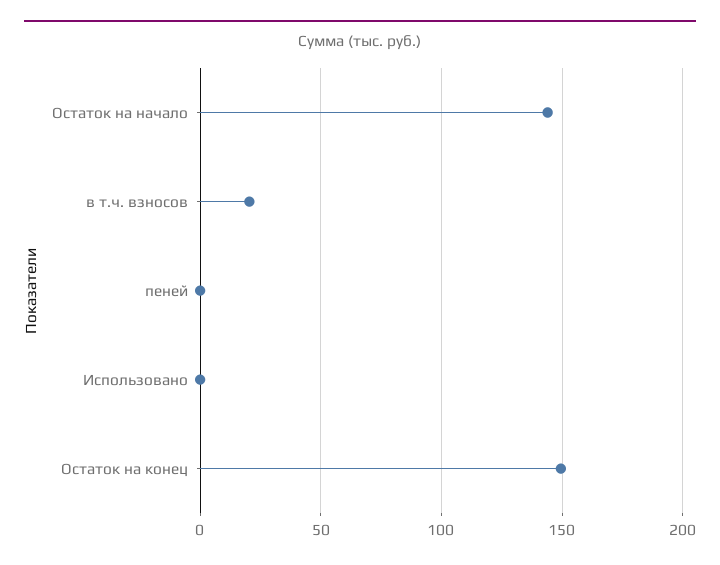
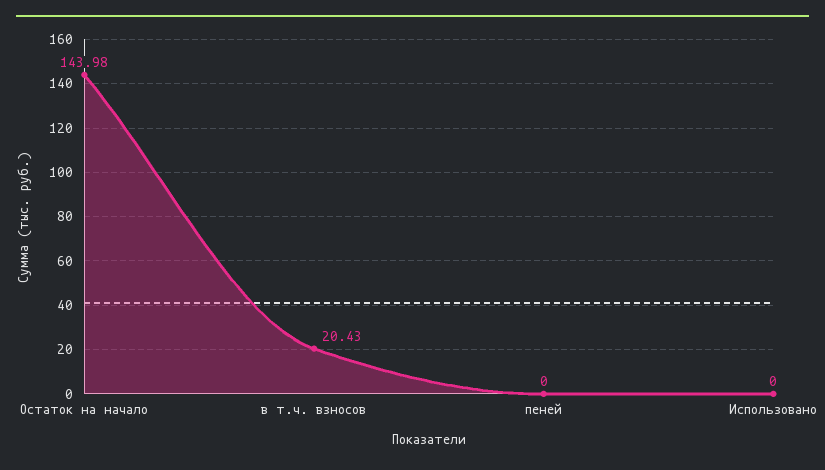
Остаток на конец: 150 -> none

